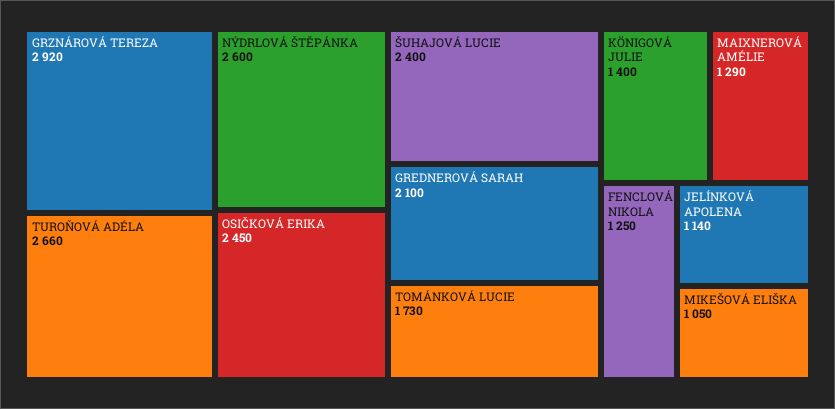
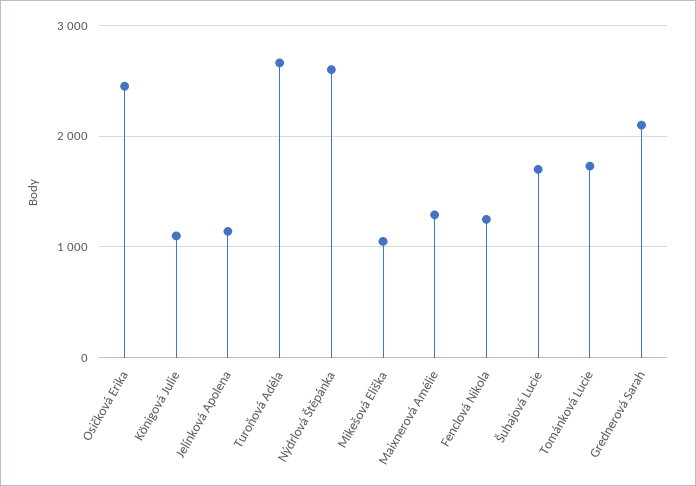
GRZNÁROVÁ TEREZA: 2920 -> none
ŠUHAJOVÁ LUCIE: 2400 -> 1700
KÖNIGOVÁ JULIE: 1400 -> 1100

